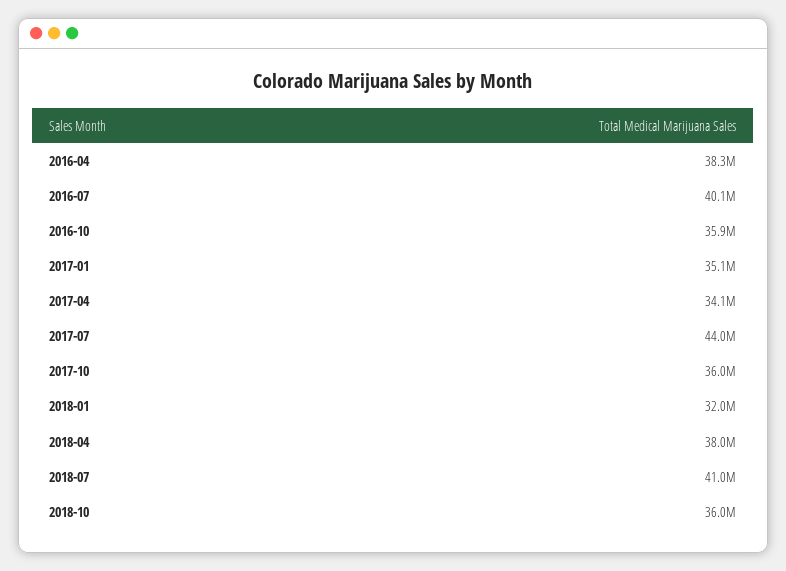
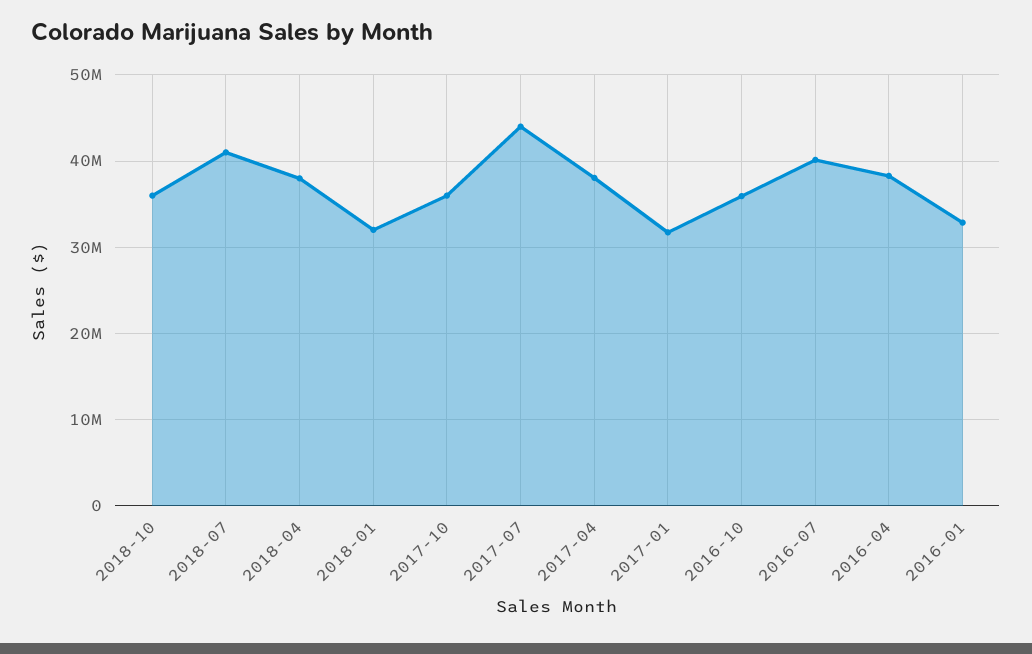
2017-01: 35100000 -> 32000000
2017-04: 34100000 -> 38000000
2016-01: none -> 33000000

